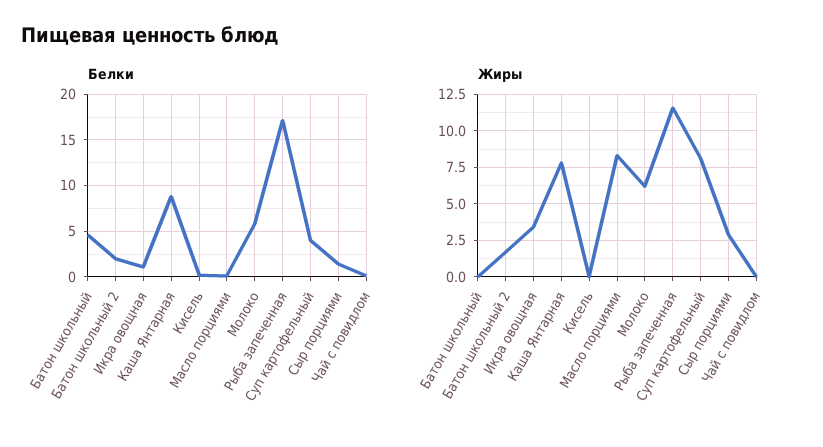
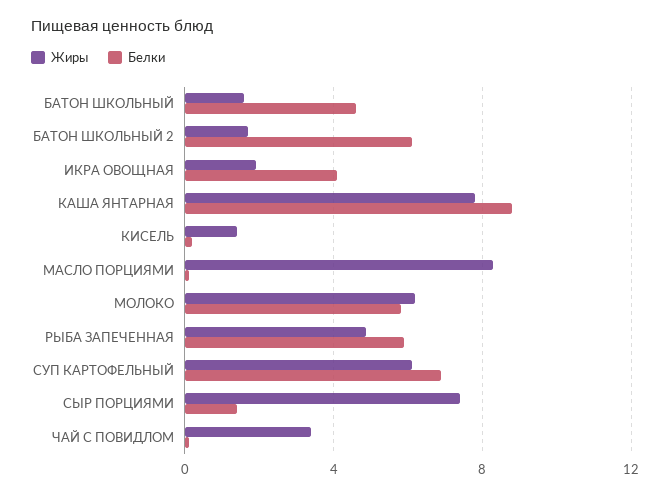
Белки, Батон школьный 2: 2 -> 6
Белки, Икра овощная: 1 -> 4
Белки, Рыба запеченная: 17 -> 6
Белки, Суп картофельный: 4 -> 7
Жиры, Батон школьный: 0 -> 1.5
Жиры, Икра овощная: 3.5 -> 2
Жиры, Кисель: 0 -> 1.5
Жиры, Рыба запеченная: 11.5 -> 5
Жиры, Суп картофельный: 8 -> 6
Жиры, Сыр порциями: 3 -> 7.5
Жиры, Чай с повидлом: 0 -> 3.5

